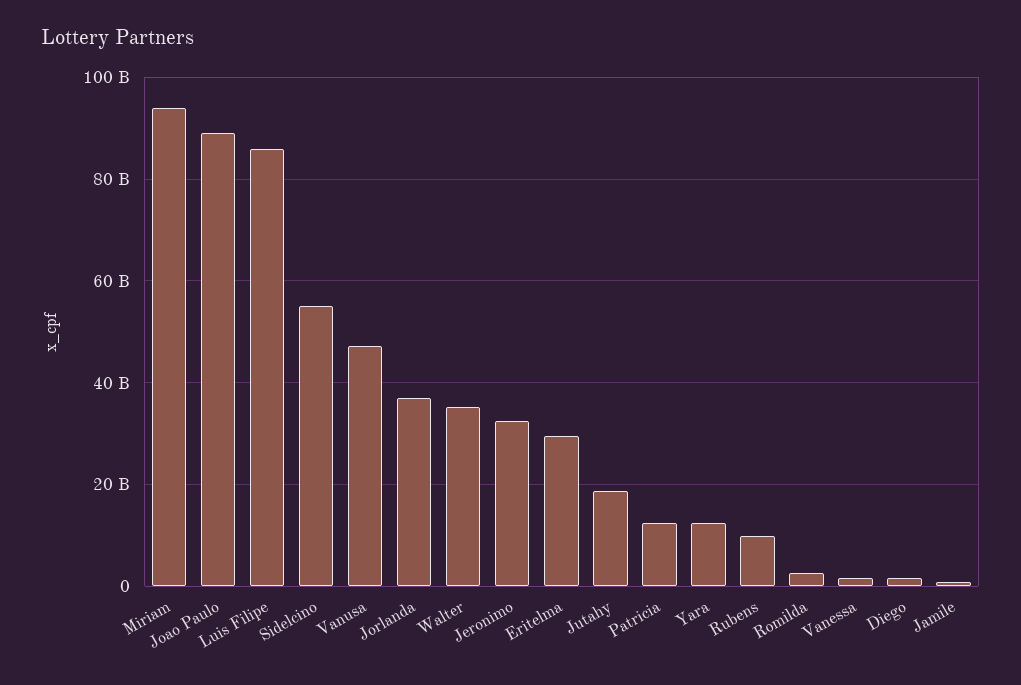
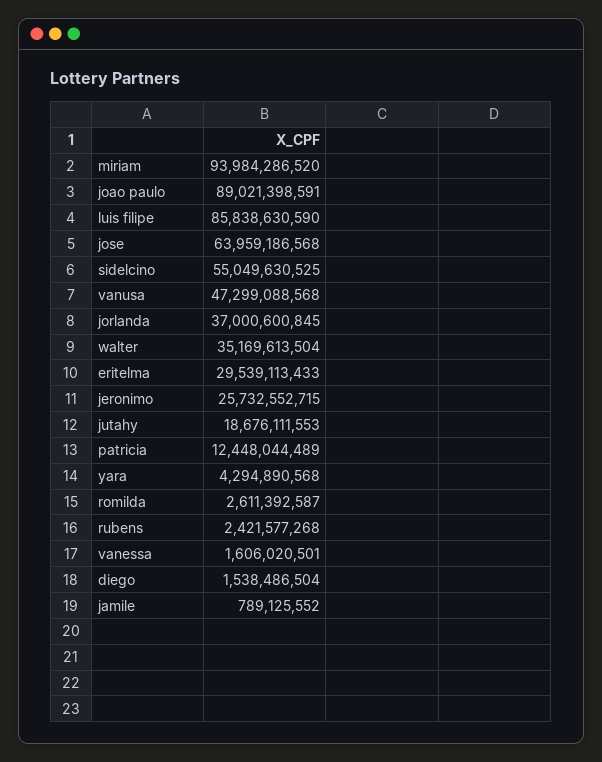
Jeronimo: 32000000000 -> 25732552715
Yara: 12000000000 -> 4294890568
Rubens: 10000000000 -> 2421577268
jose: none -> 63959186568

